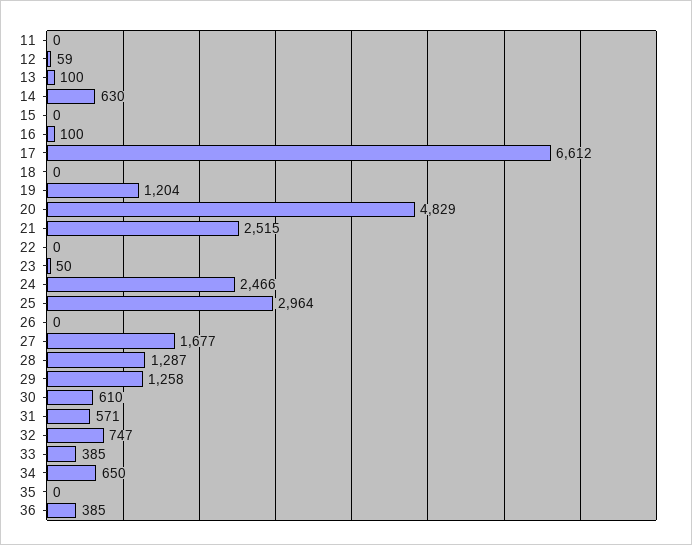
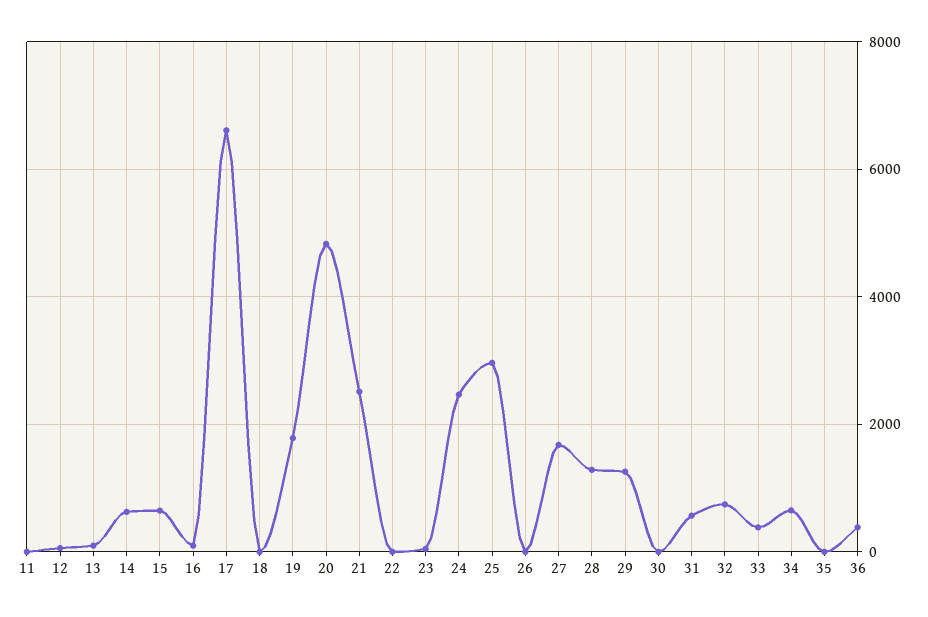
15: 0 -> 600
19: 1204 -> 1800
30: 610 -> 0

